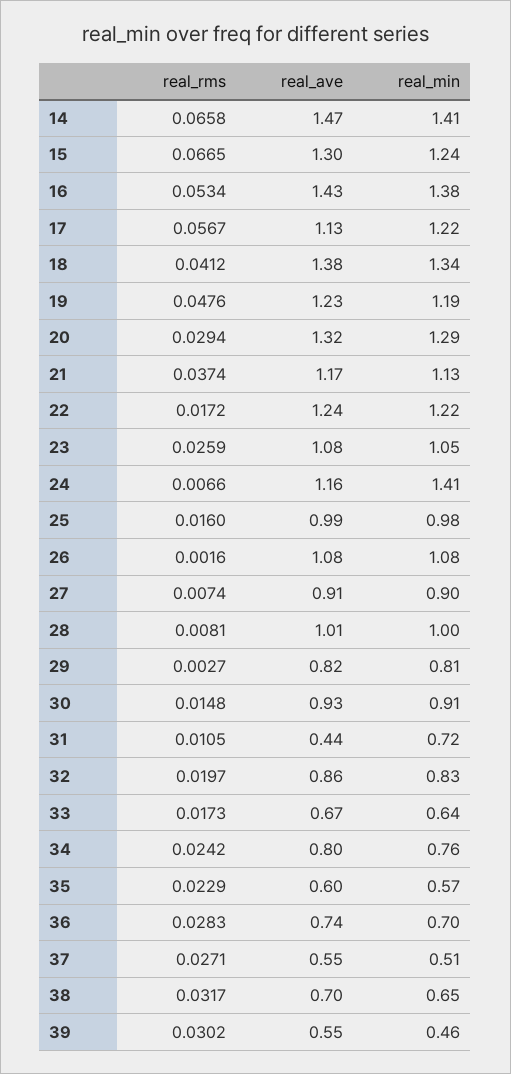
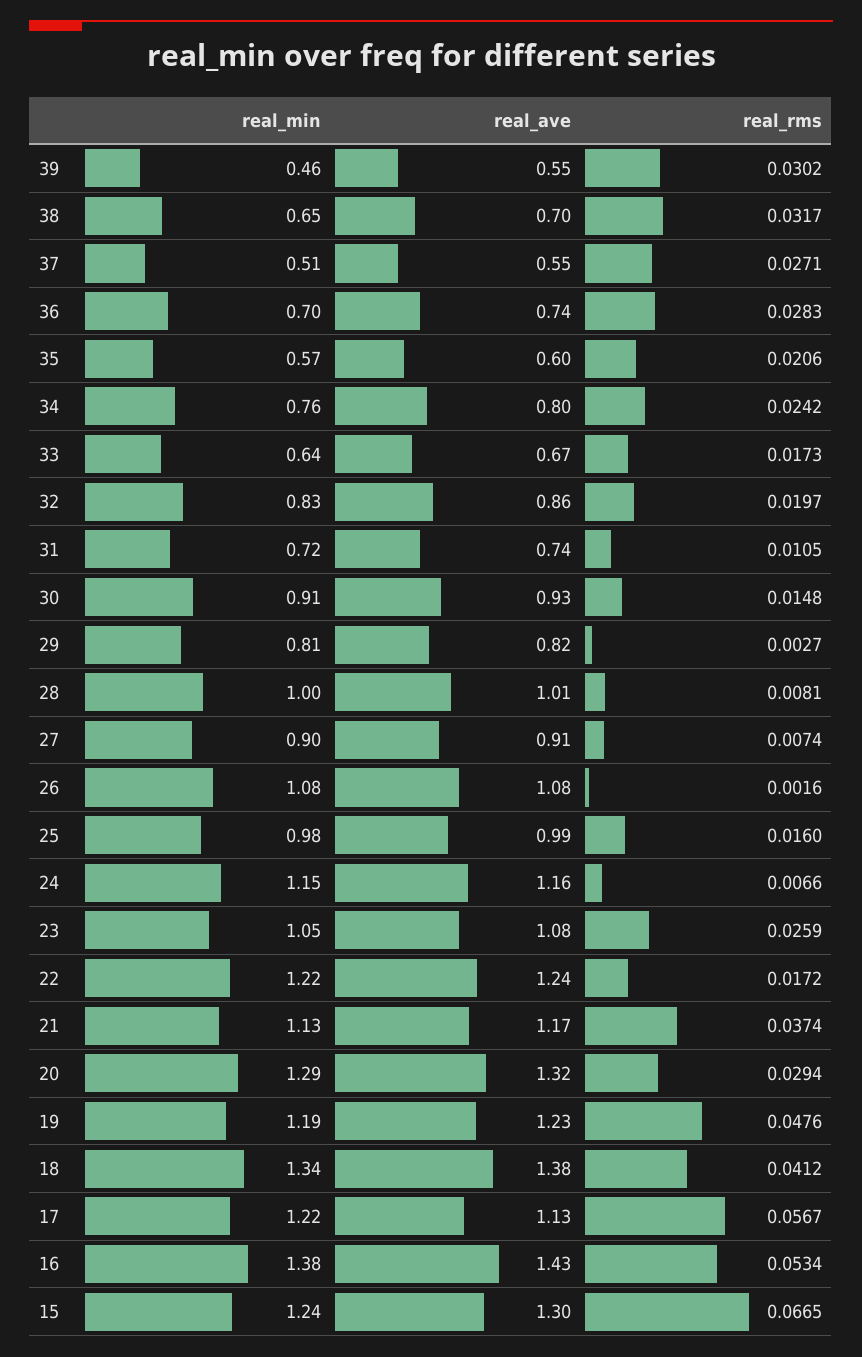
real_rms, 14: 0.0658 -> none
real_ave, 14: 1.47 -> none
real_min, 14: 1.41 -> none
real_min, 24: 1.41 -> 1.15
real_ave, 31: 0.44 -> 0.74
real_rms, 35: 0.0229 -> 0.0206

